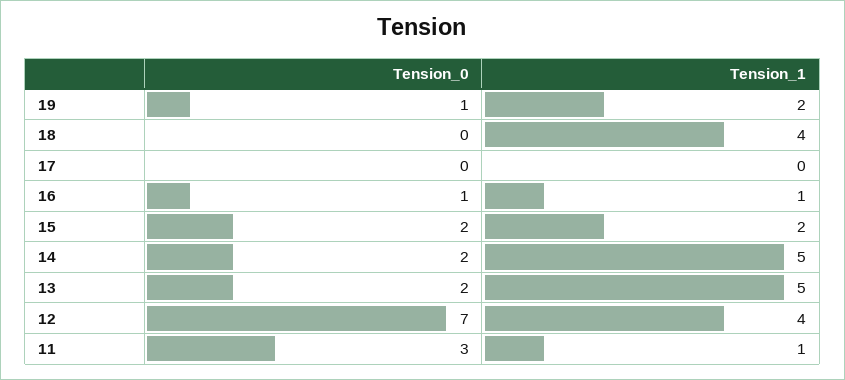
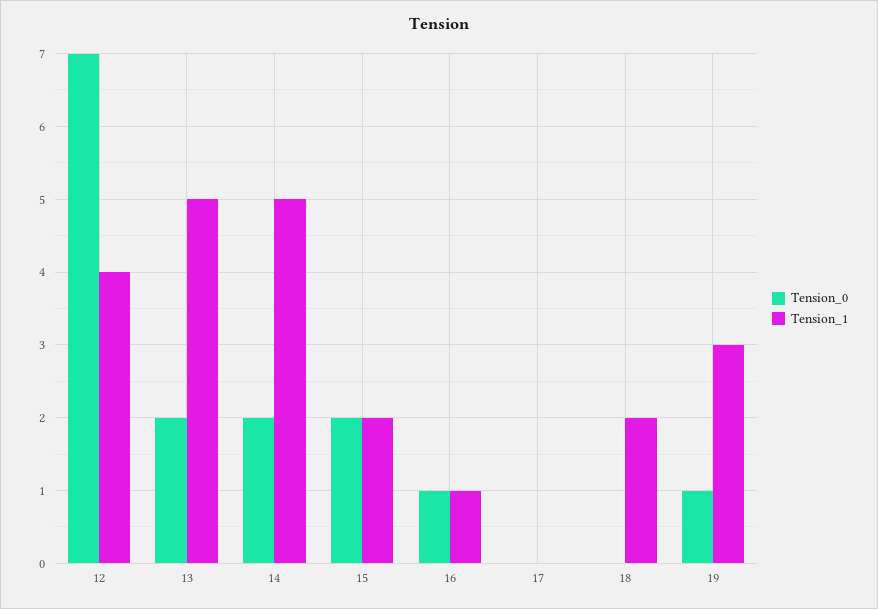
Tension_1, 19: 2 -> 3
Tension_1, 18: 4 -> 2
Tension_0, 11: 3 -> none
Tension_1, 11: 1 -> none

